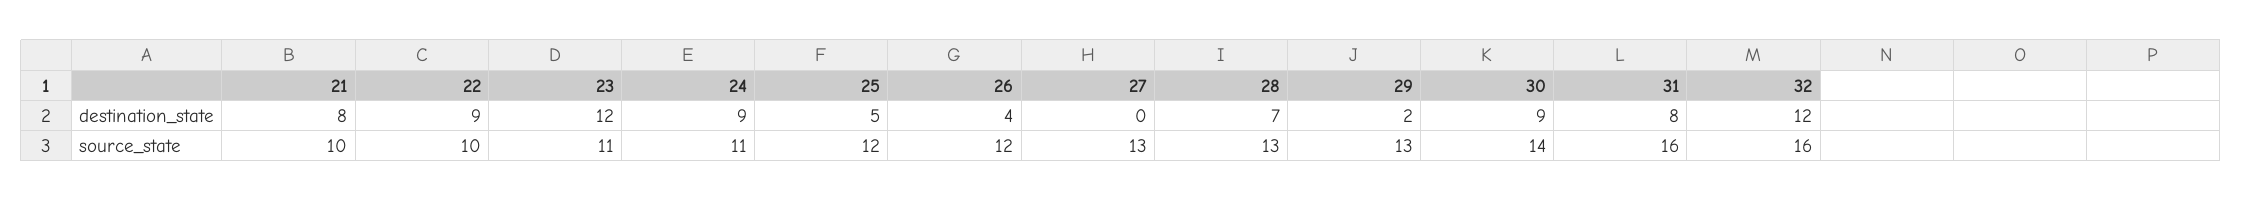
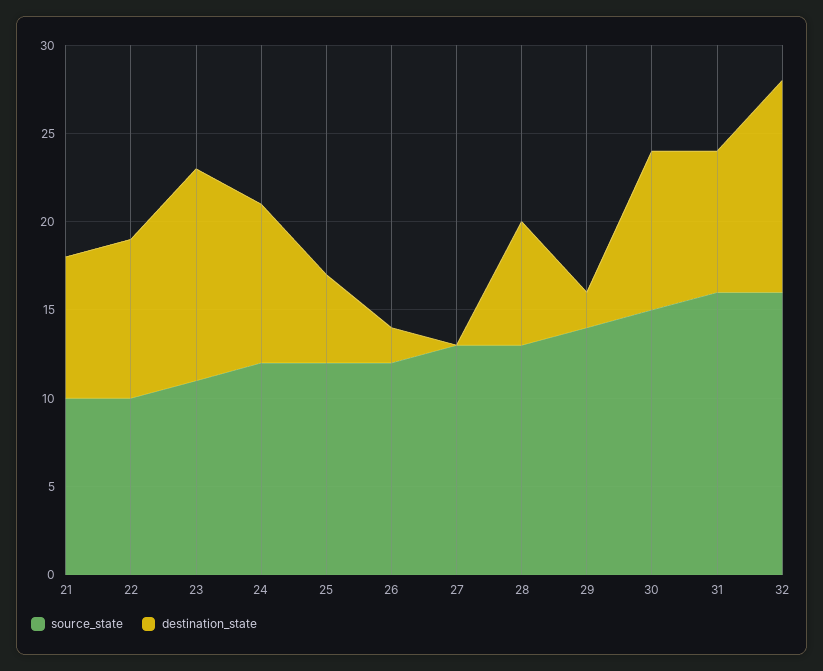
destination_state, 26: 4 -> 2
source_state, 24: 11 -> 12
source_state, 29: 13 -> 14
source_state, 30: 14 -> 15

